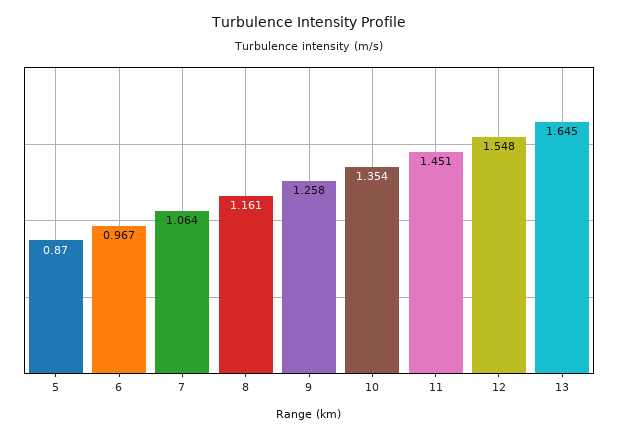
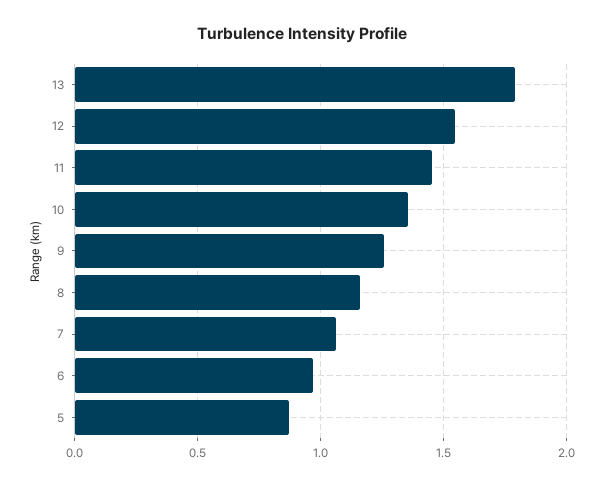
13: 1.645 -> 1.8

